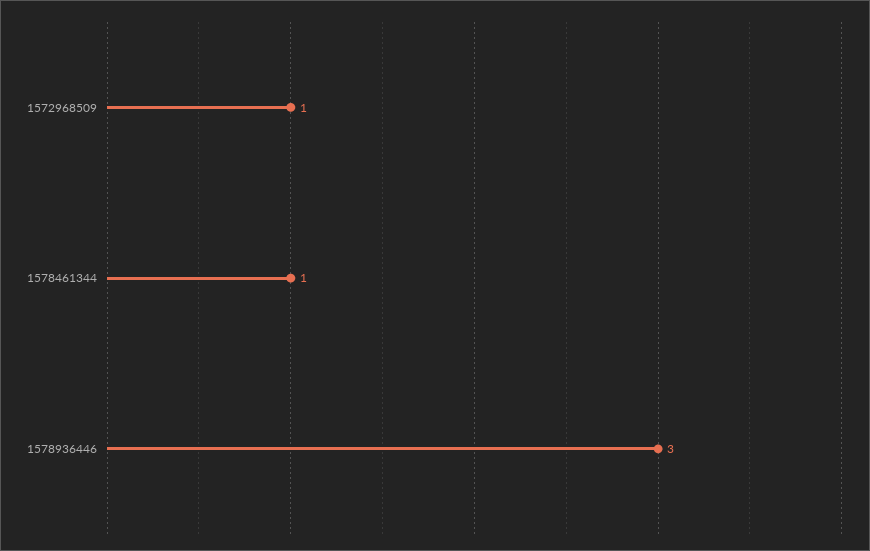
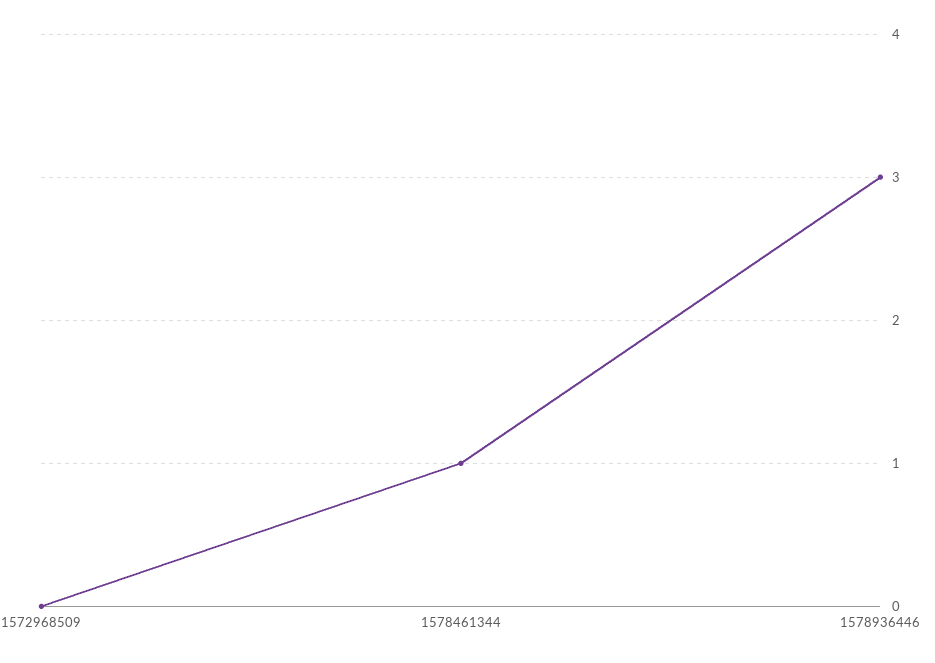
1572968509: 1 -> 0

